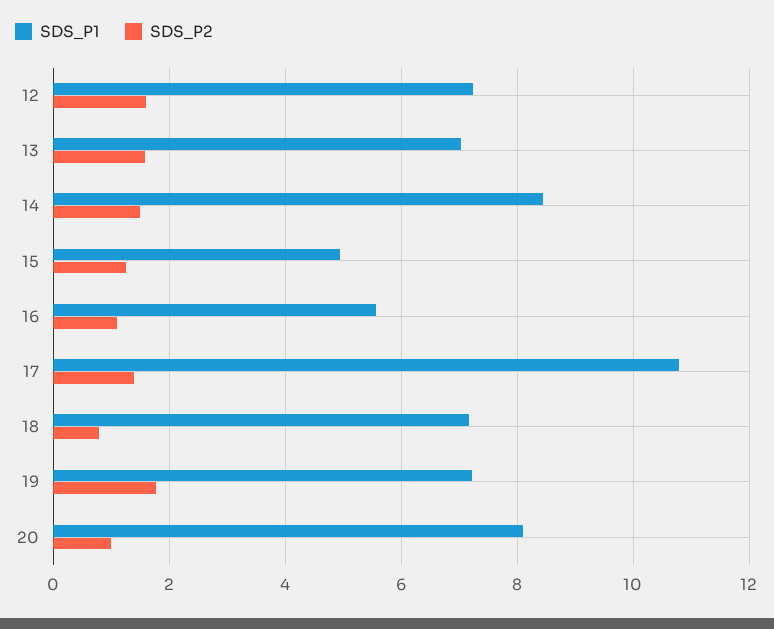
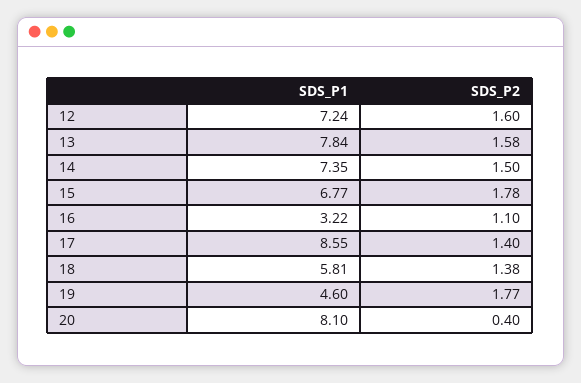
SDS_P1, 13: 7 -> 7.84
SDS_P1, 14: 8.4 -> 7.35
SDS_P1, 15: 5 -> 6.77
SDS_P2, 15: 1.2 -> 1.78
SDS_P1, 16: 5.6 -> 3.22
SDS_P1, 17: 10.8 -> 8.55
SDS_P1, 18: 7.2 -> 5.81
SDS_P2, 18: 0.8 -> 1.38
SDS_P1, 19: 7.2 -> 4.6
SDS_P2, 20: 1 -> 0.4

